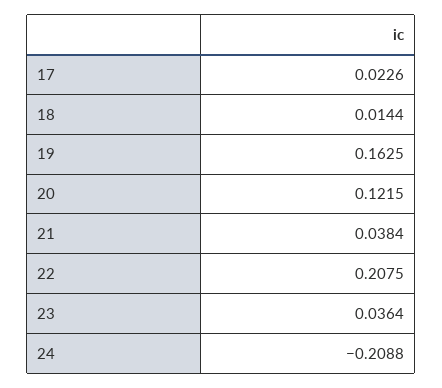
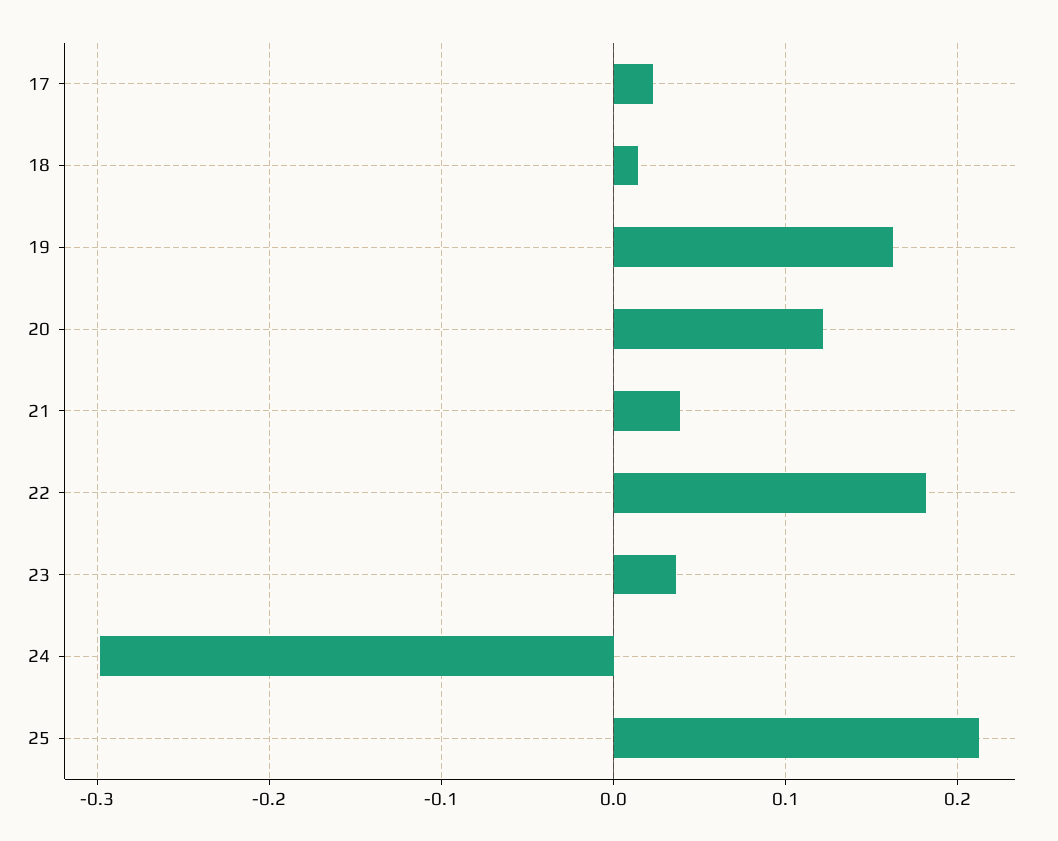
22: 0.2075 -> 0.18
24: -0.2088 -> -0.3
25: none -> 0.21

